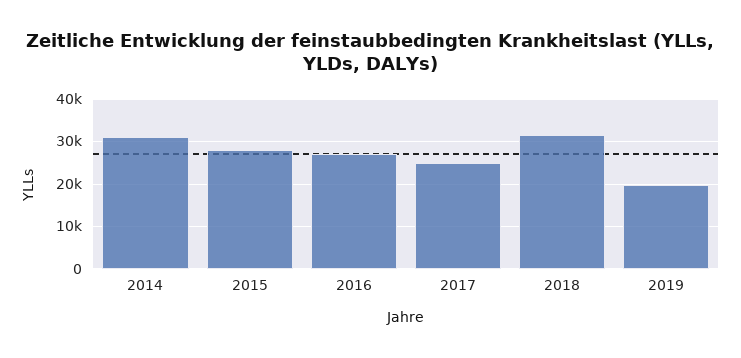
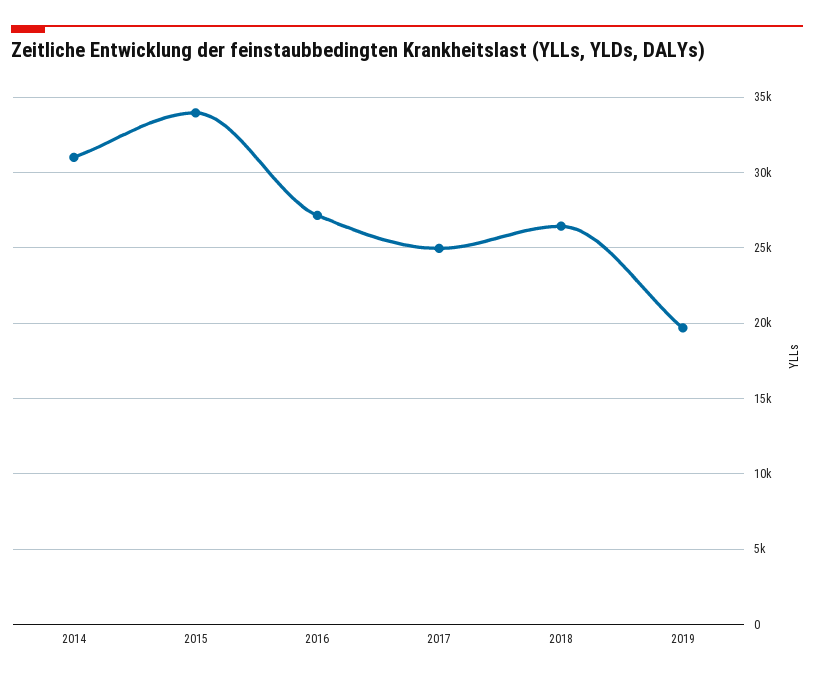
2015: 28000 -> 34000
2018: 32000 -> 26500

